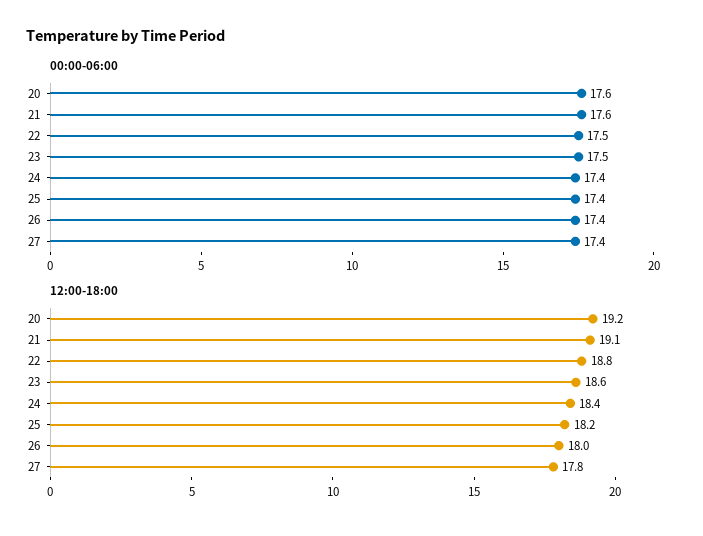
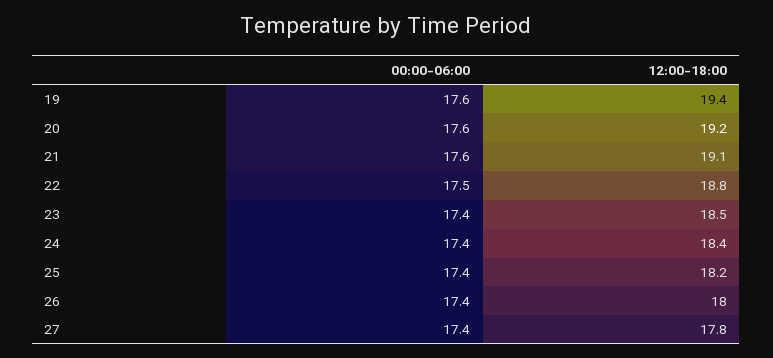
00:00-06:00, 23: 17.5 -> 17.4
12:00-18:00, 23: 18.6 -> 18.5
00:00-06:00, 19: none -> 17.6
12:00-18:00, 19: none -> 19.4

